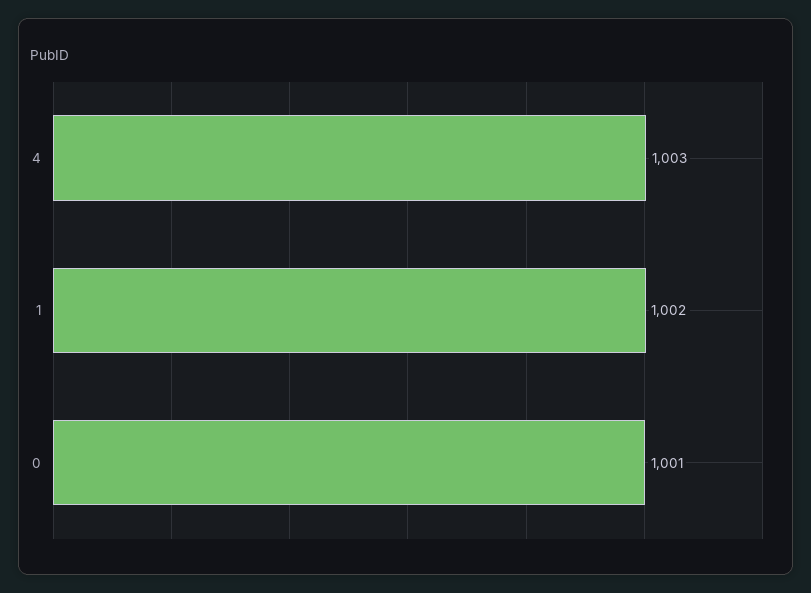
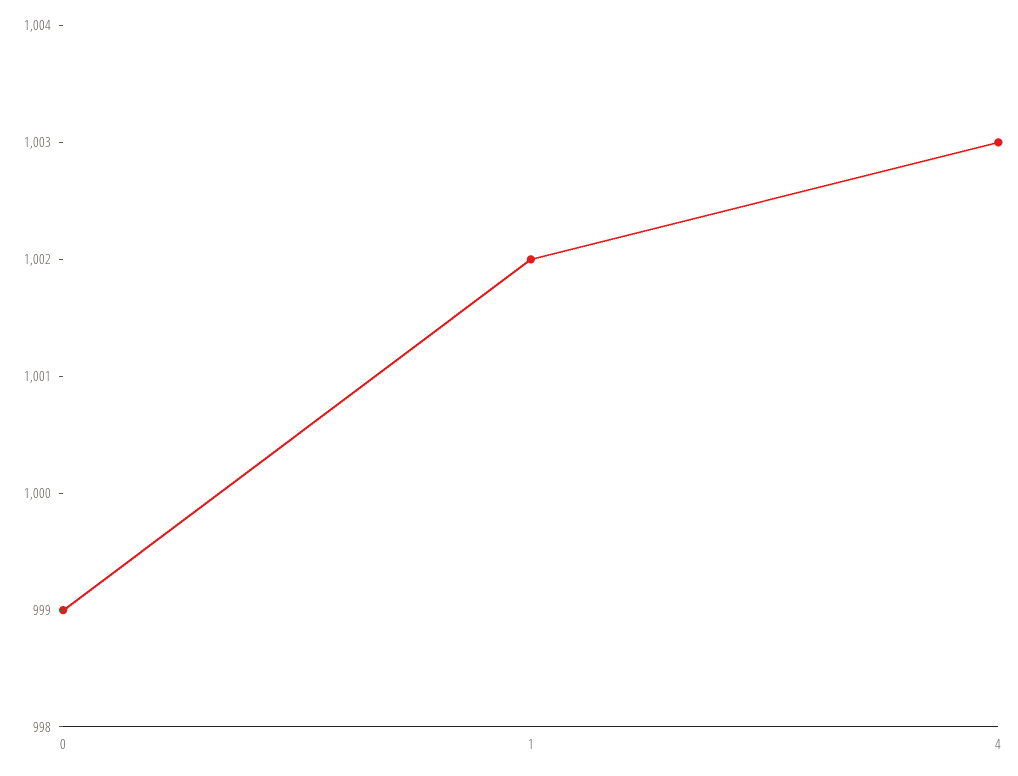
0: 1001 -> 999

